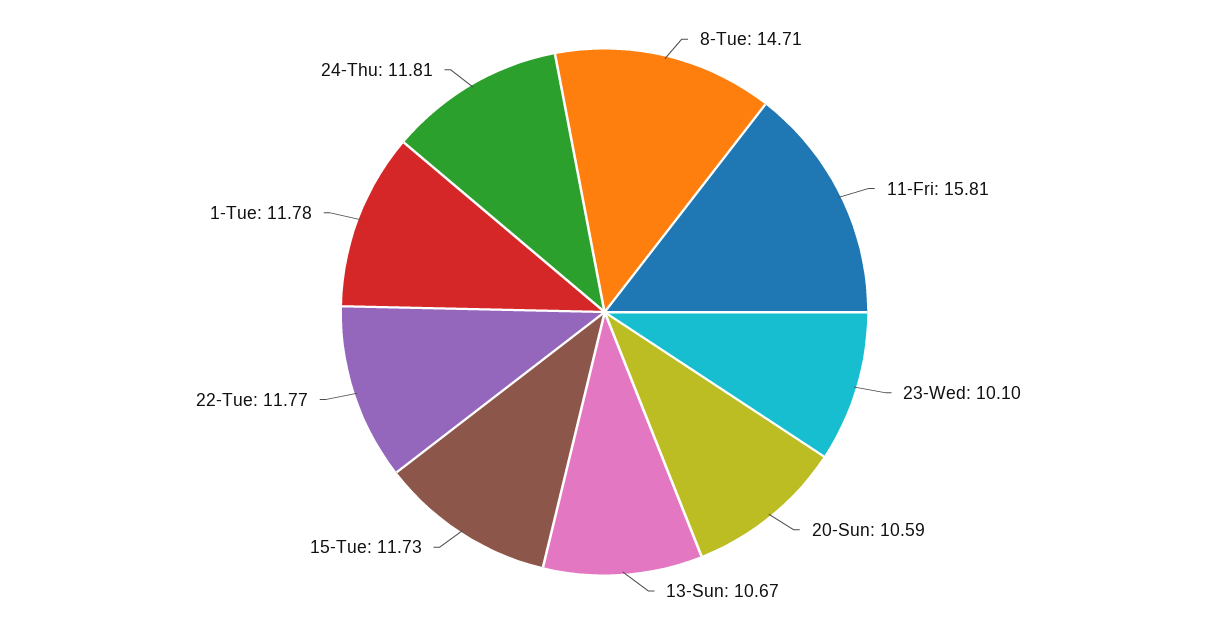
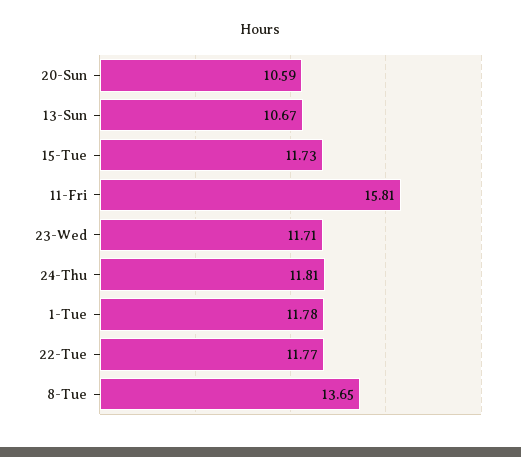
8-Tue: 14.71 -> 13.65
23-Wed: 10.1 -> 11.71

